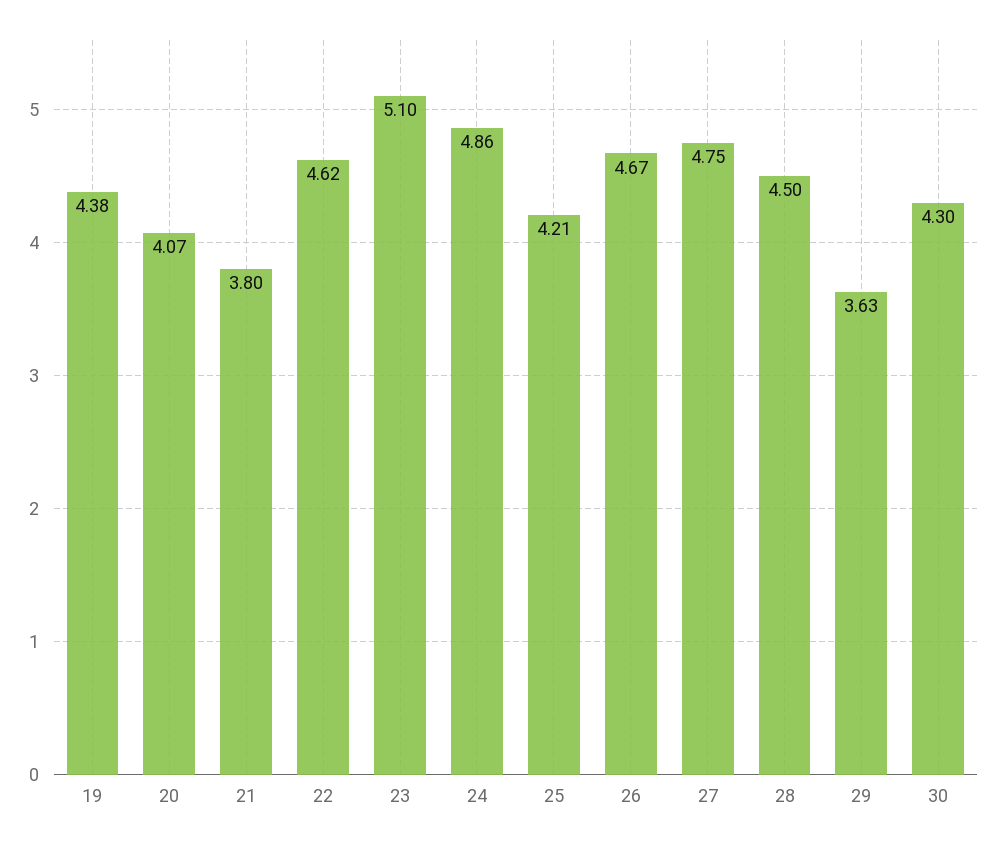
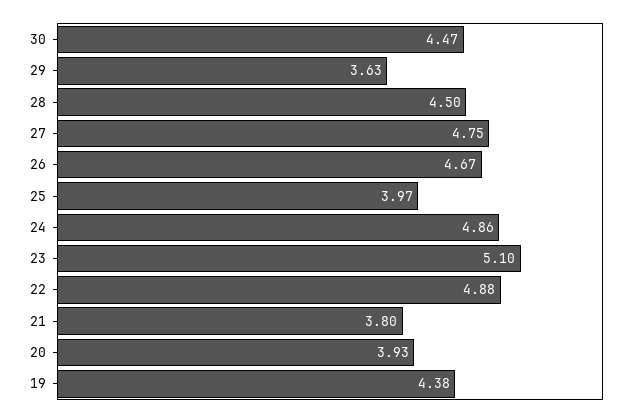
20: 4.07 -> 3.93
22: 4.62 -> 4.88
25: 4.21 -> 3.97
30: 4.3 -> 4.47

